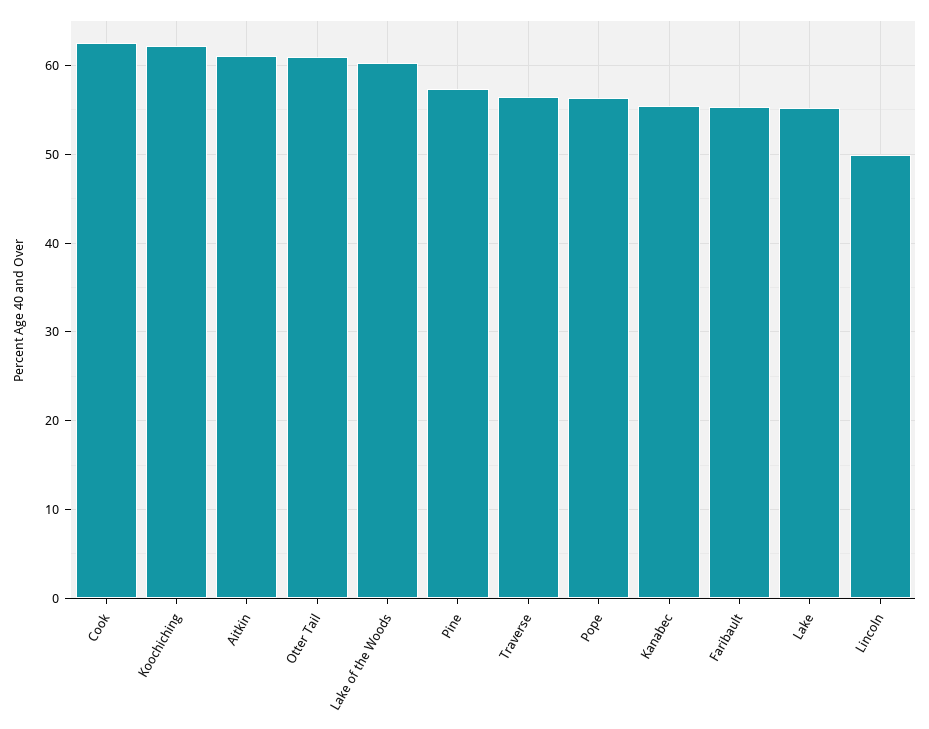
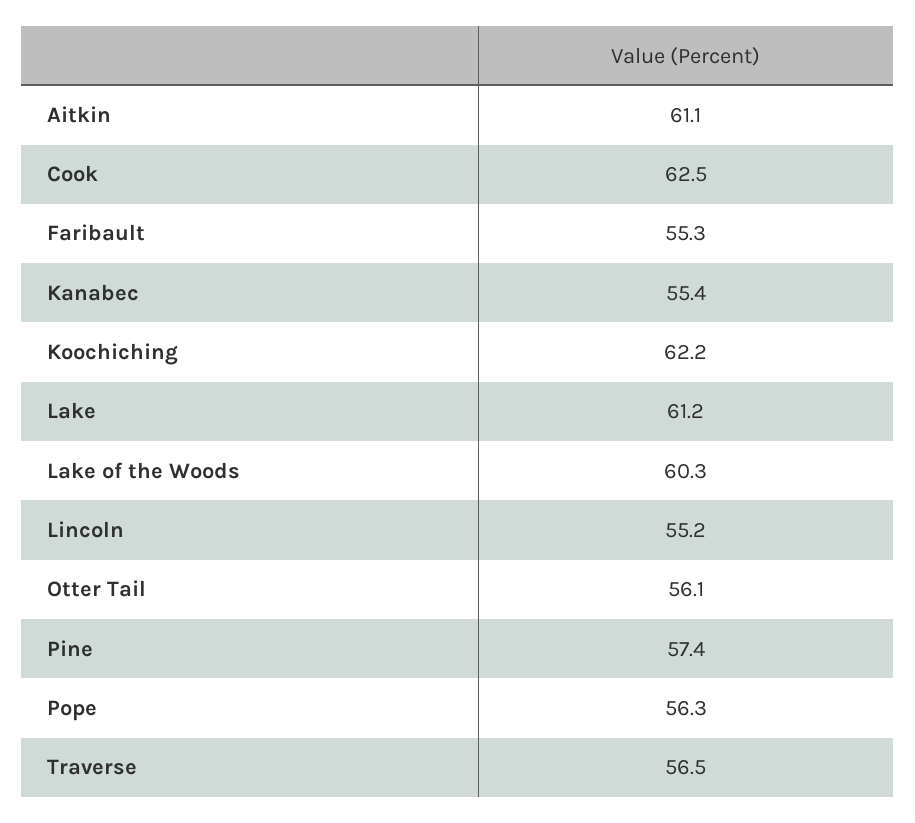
Otter Tail: 61 -> 56.1
Lake: 55 -> 61.2
Lincoln: 50 -> 55.2

